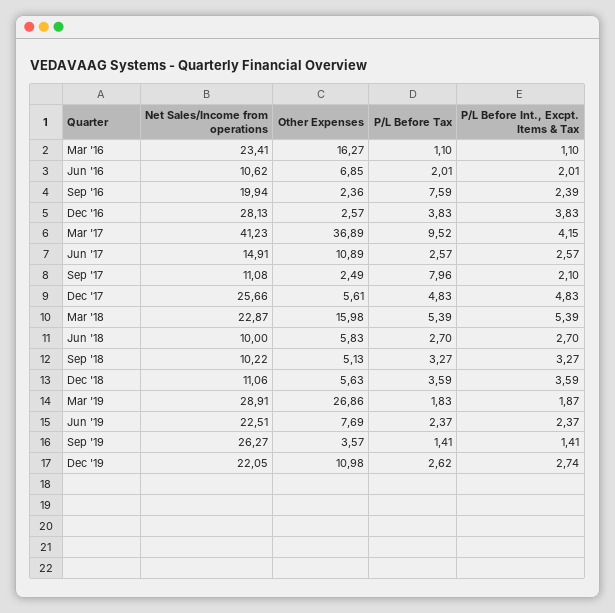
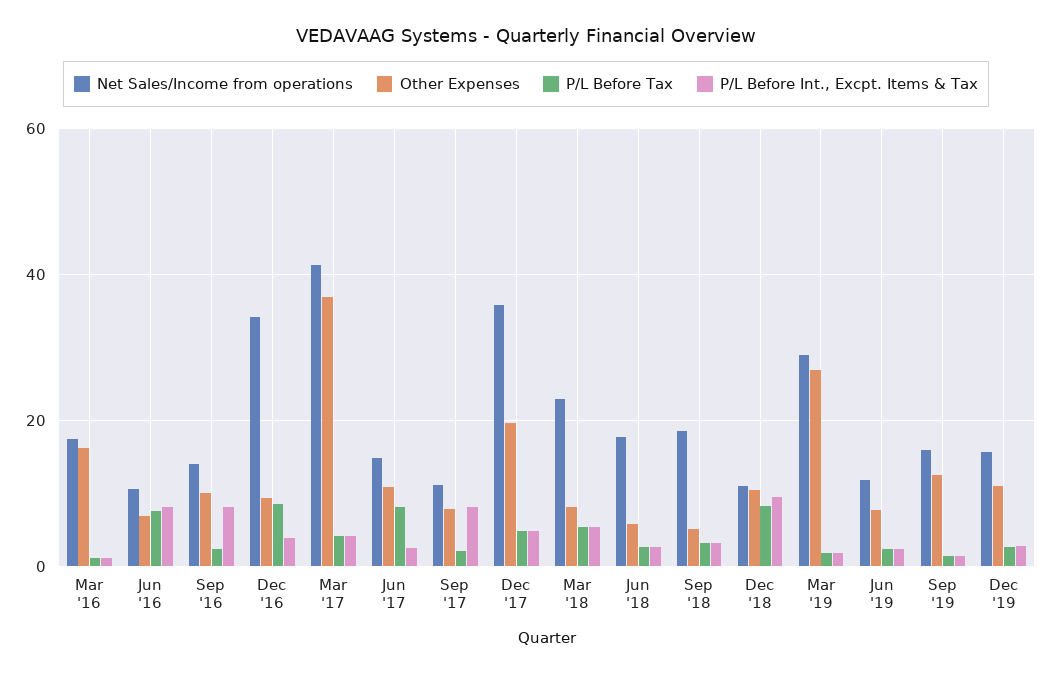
Net Sales/Income from operations, Mar '16: 23.41 -> 18
P/L Before Tax, Jun '16: 2.01 -> 8
P/L Before Int., Excpt. Items & Tax, Jun '16: 2.01 -> 8
Net Sales/Income from operations, Sep '16: 19.94 -> 14
Other Expenses, Sep '16: 2.36 -> 10
P/L Before Tax, Sep '16: 7.59 -> 2
P/L Before Int., Excpt. Items & Tax, Sep '16: 2.39 -> 8
Net Sales/Income from operations, Dec '16: 28.13 -> 34
Other Expenses, Dec '16: 2.57 -> 10
P/L Before Tax, Dec '16: 3.83 -> 8
P/L Before Tax, Mar '17: 9.52 -> 4
P/L Before Tax, Jun '17: 2.57 -> 8
Other Expenses, Sep '17: 2.49 -> 8
P/L Before Tax, Sep '17: 7.96 -> 2
P/L Before Int., Excpt. Items & Tax, Sep '17: 2.1 -> 8
Net Sales/Income from operations, Dec '17: 25.66 -> 36
Other Expenses, Dec '17: 5.61 -> 20
Other Expenses, Mar '18: 15.98 -> 8
Net Sales/Income from operations, Jun '18: 10 -> 18
Net Sales/Income from operations, Sep '18: 10.22 -> 18
Other Expenses, Dec '18: 5.63 -> 10
P/L Before Tax, Dec '18: 3.59 -> 8
P/L Before Int., Excpt. Items & Tax, Dec '18: 3.59 -> 10
Net Sales/Income from operations, Jun '19: 22.51 -> 12
Net Sales/Income from operations, Sep '19: 26.27 -> 16
Other Expenses, Sep '19: 3.57 -> 12
Net Sales/Income from operations, Dec '19: 22.05 -> 16

